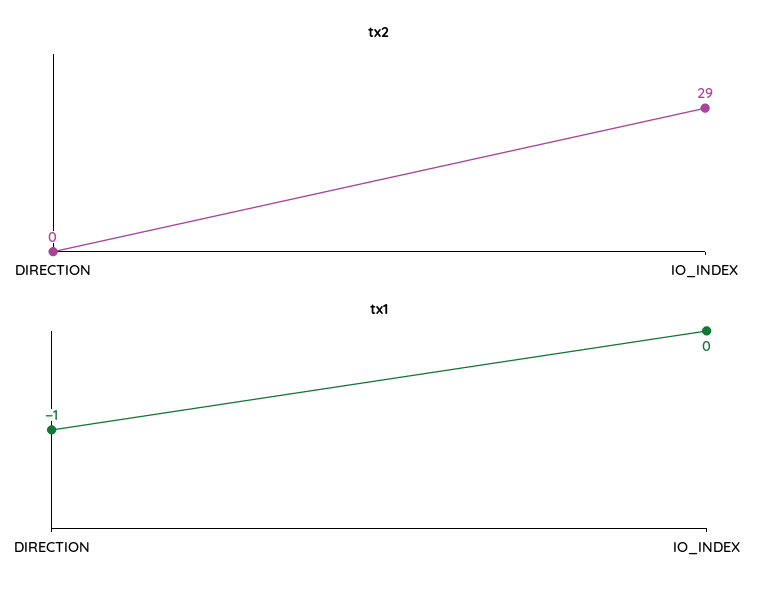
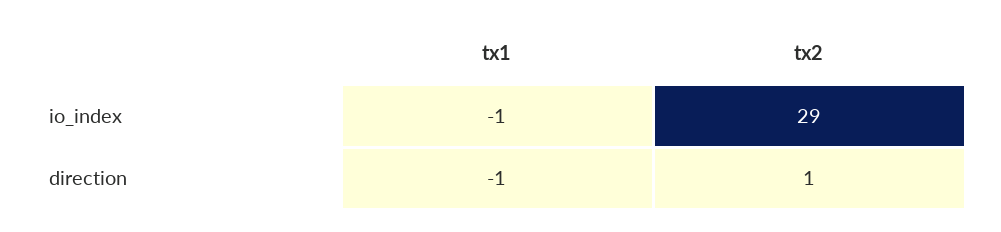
tx2, DIRECTION: 0 -> 1
tx1, IO_INDEX: 0 -> -1

